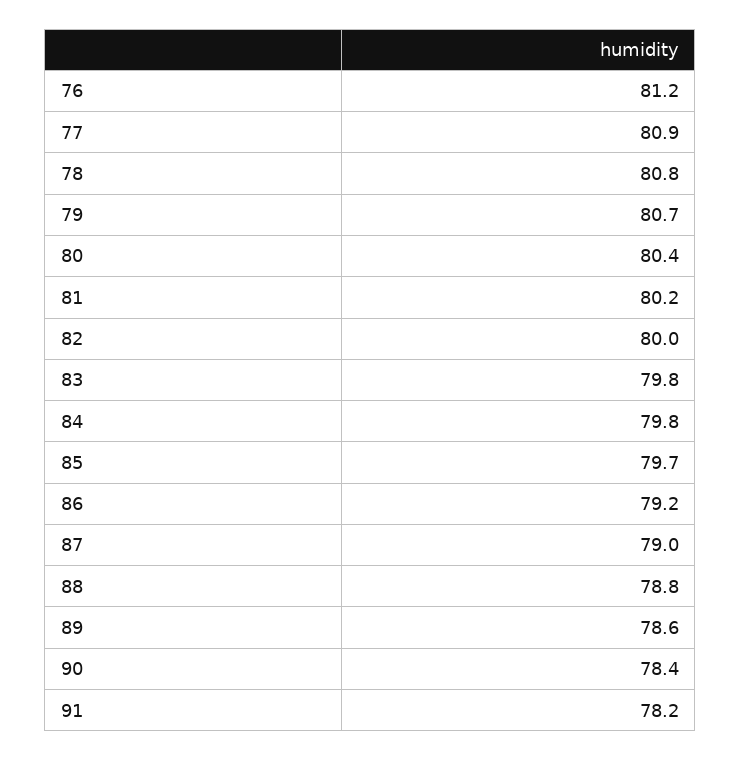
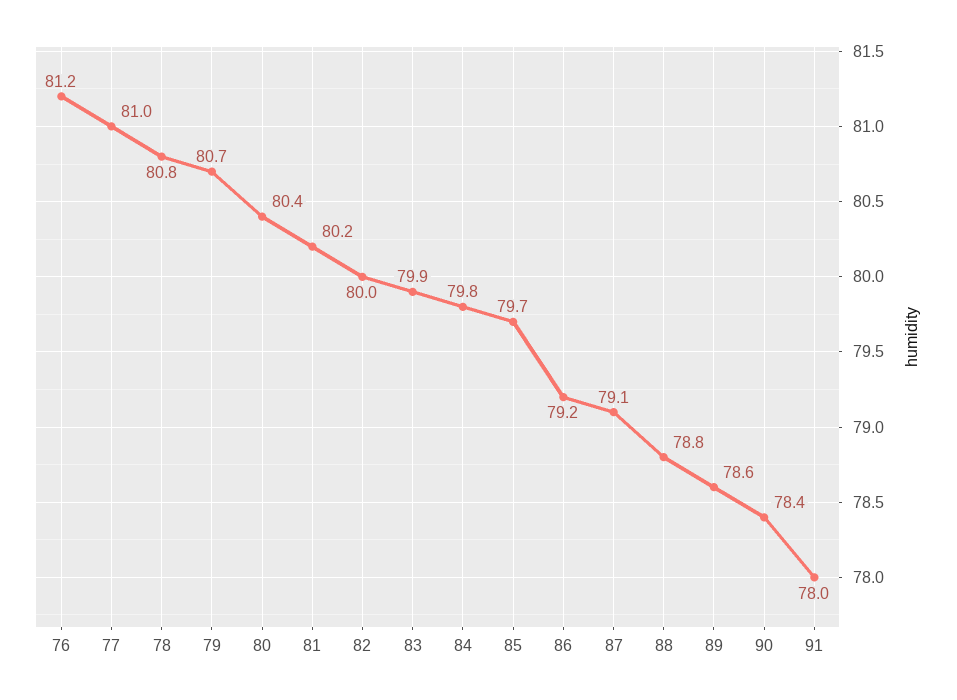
77: 80.9 -> 81
83: 79.8 -> 79.9
87: 79 -> 79.1
91: 78.2 -> 78

